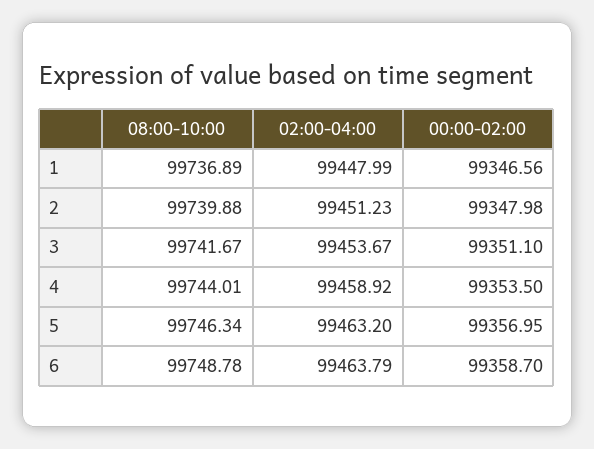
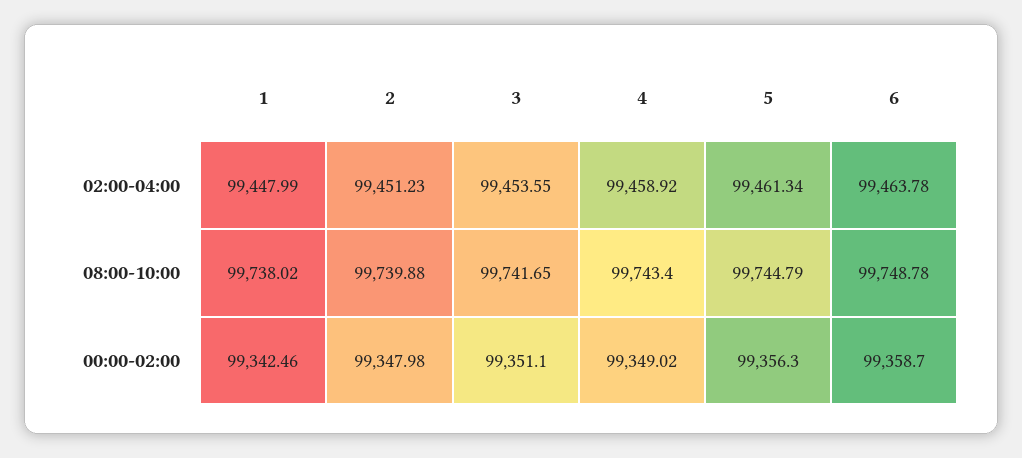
08:00-10:00, 1: 99736.89 -> 99738.02
00:00-02:00, 1: 99346.56 -> 99342.46
08:00-10:00, 3: 99741.67 -> 99741.65
02:00-04:00, 3: 99453.67 -> 99453.55
08:00-10:00, 4: 99744.01 -> 99743.4
00:00-02:00, 4: 99353.5 -> 99349.02
08:00-10:00, 5: 99746.34 -> 99744.79
02:00-04:00, 5: 99463.2 -> 99461.34
00:00-02:00, 5: 99356.95 -> 99356.3
02:00-04:00, 6: 99463.79 -> 99463.78

